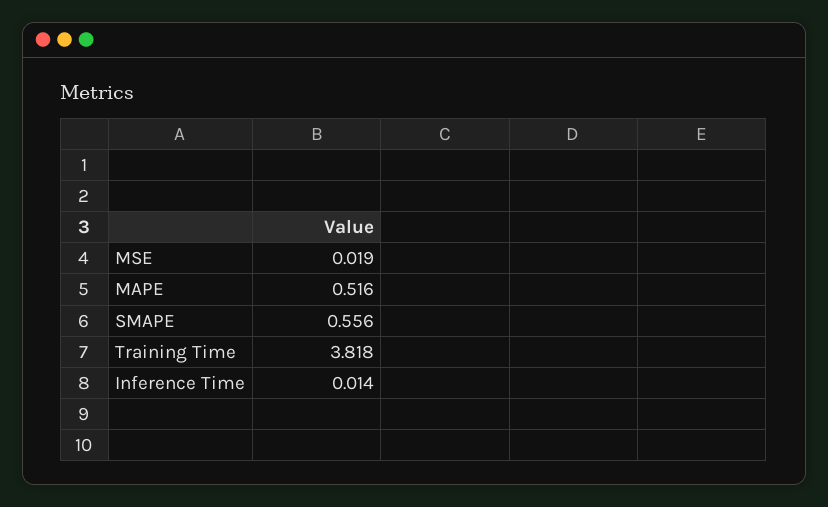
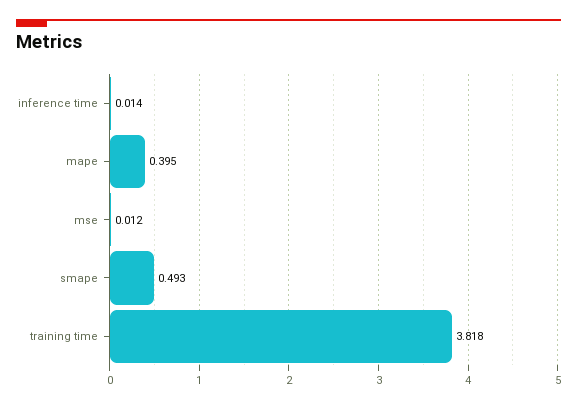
MSE: 0.019 -> 0.012
MAPE: 0.516 -> 0.395
SMAPE: 0.556 -> 0.493

